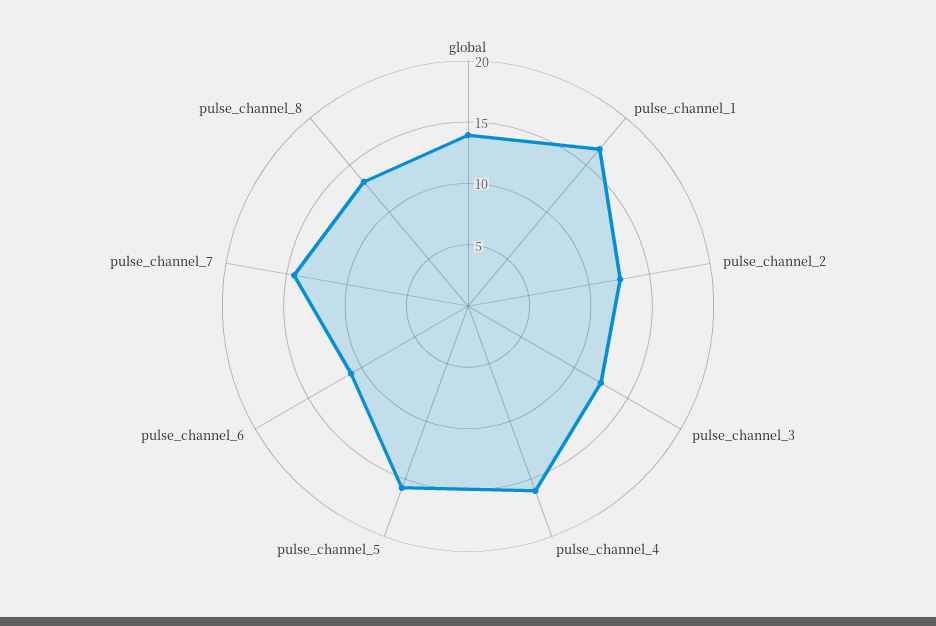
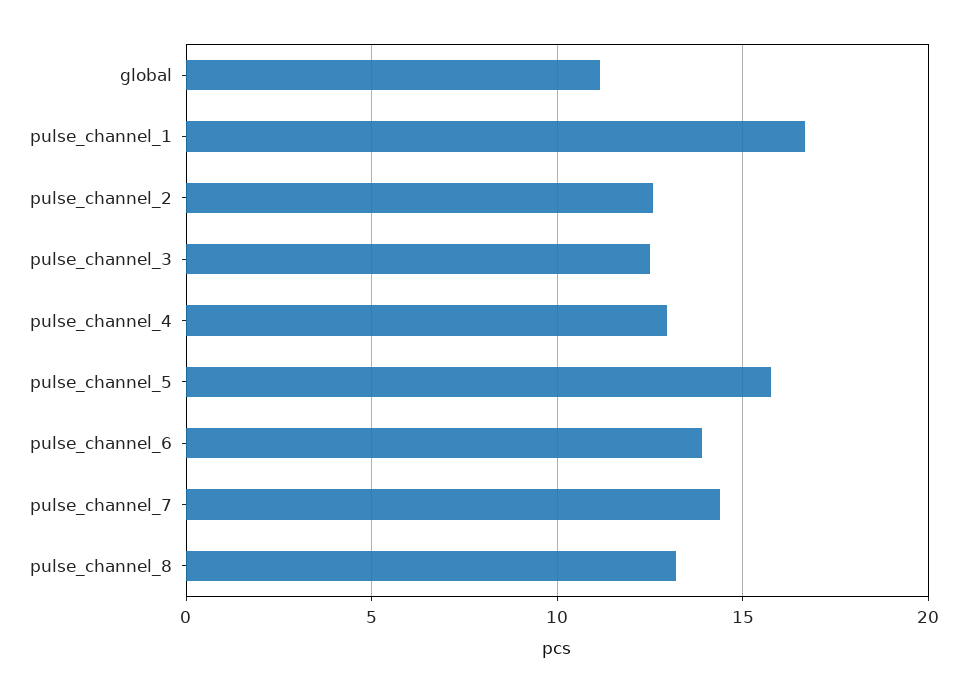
global: 14 -> 11
pulse_channel_4: 16 -> 13
pulse_channel_6: 11 -> 14

